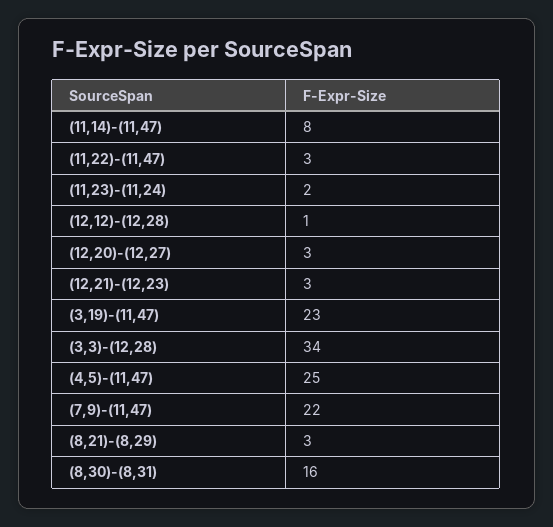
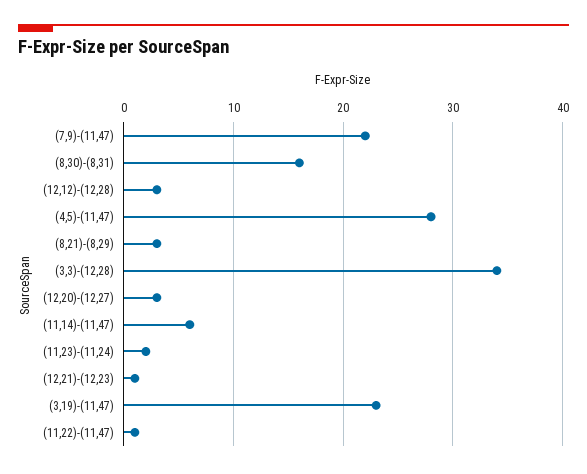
(11,14)-(11,47): 8 -> 6
(11,22)-(11,47): 3 -> 1
(12,12)-(12,28): 1 -> 3
(12,21)-(12,23): 3 -> 1
(4,5)-(11,47): 25 -> 28

